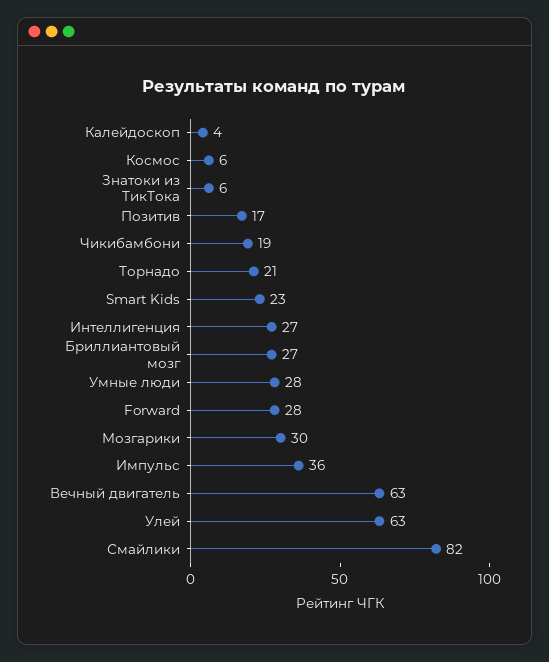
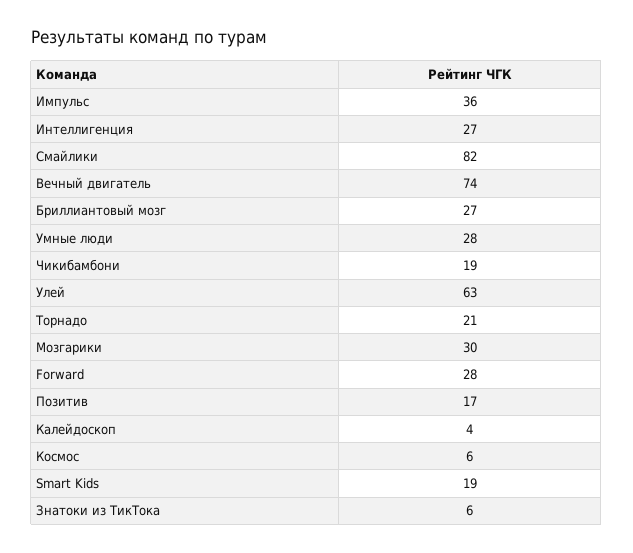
Smart Kids: 23 -> 19
Вечный двигатель: 63 -> 74

